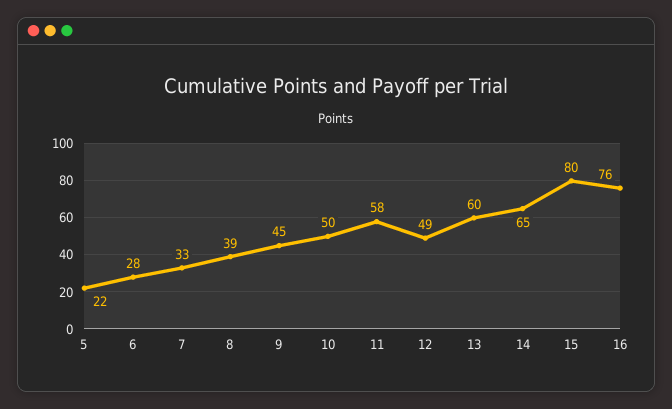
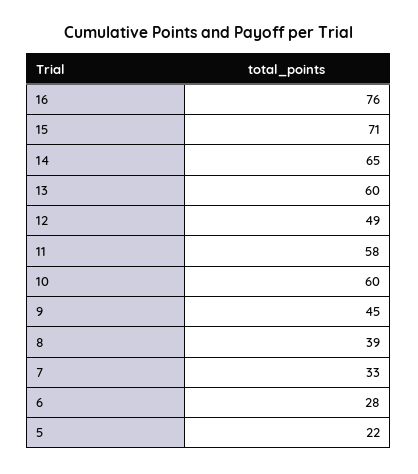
10: 50 -> 60
15: 80 -> 71

